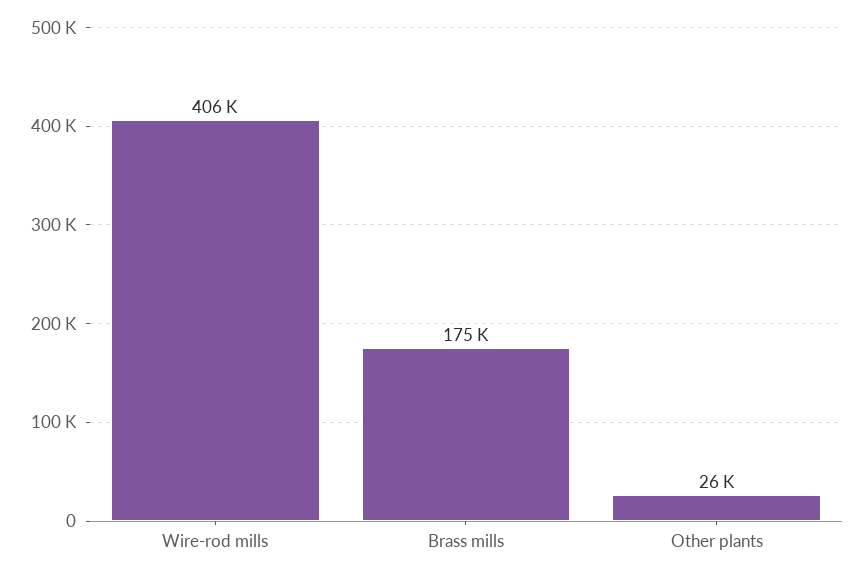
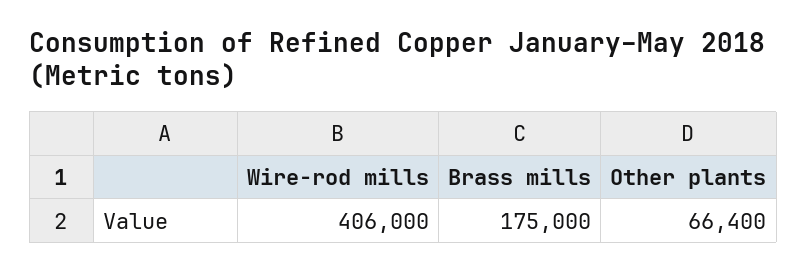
Other plants: 26000 -> 66400

